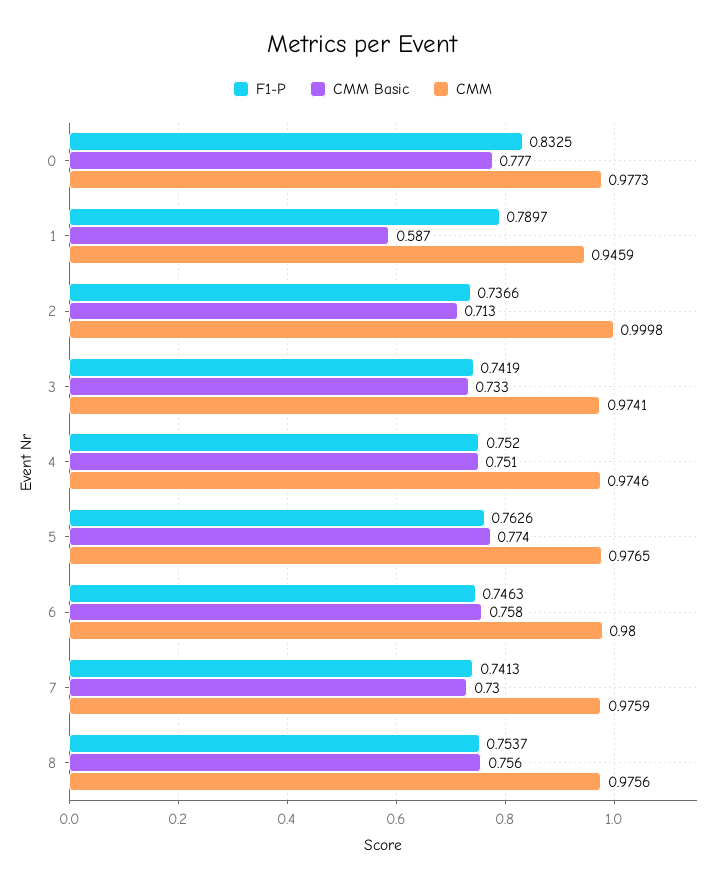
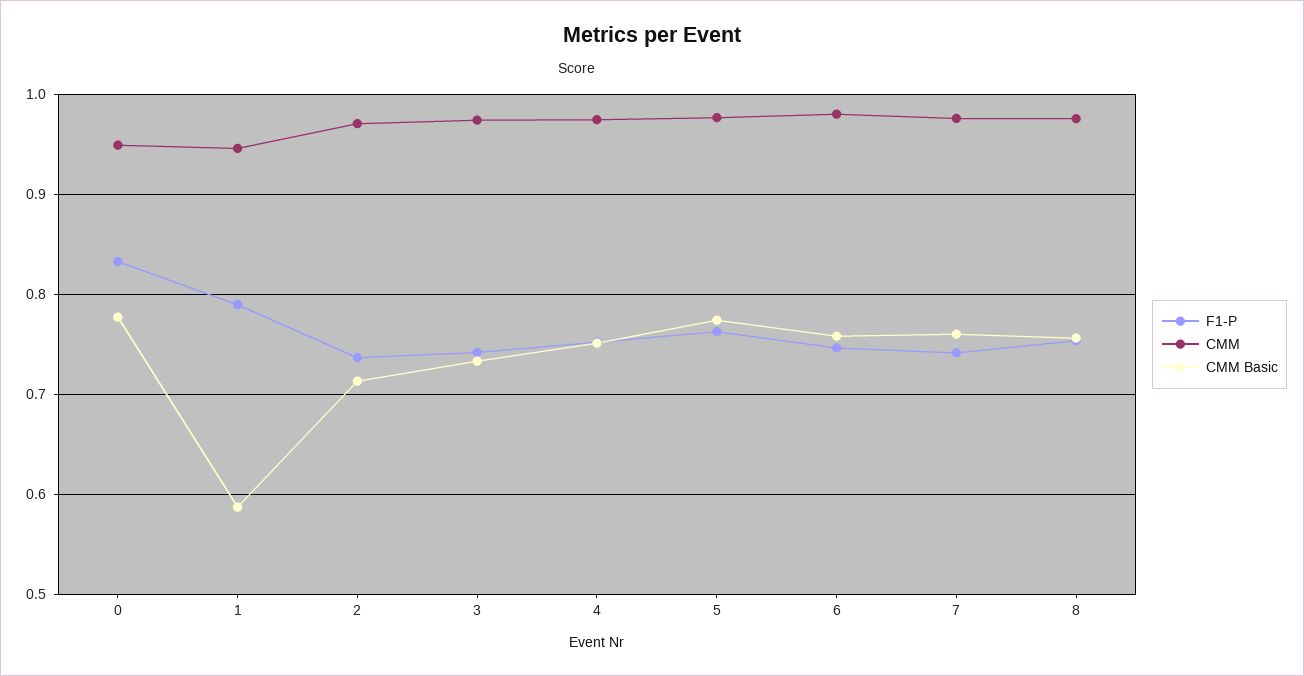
CMM, 0: 0.9773 -> 0.95
CMM, 2: 0.9998 -> 0.97
CMM Basic, 7: 0.73 -> 0.76

